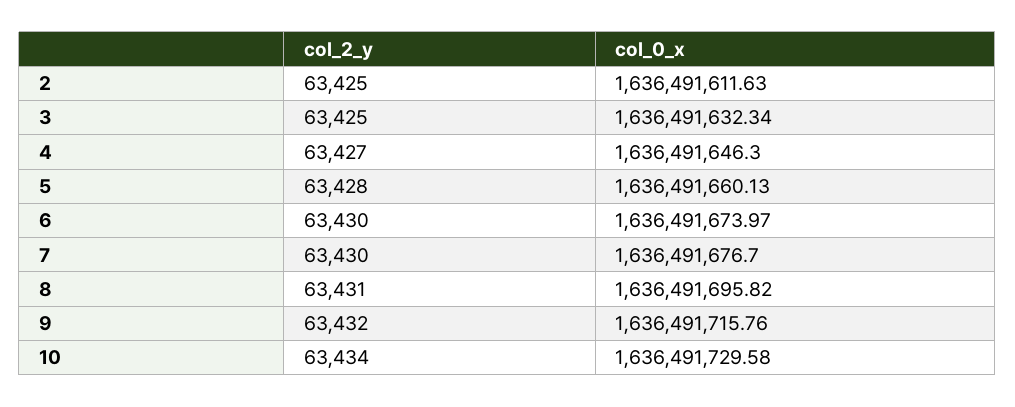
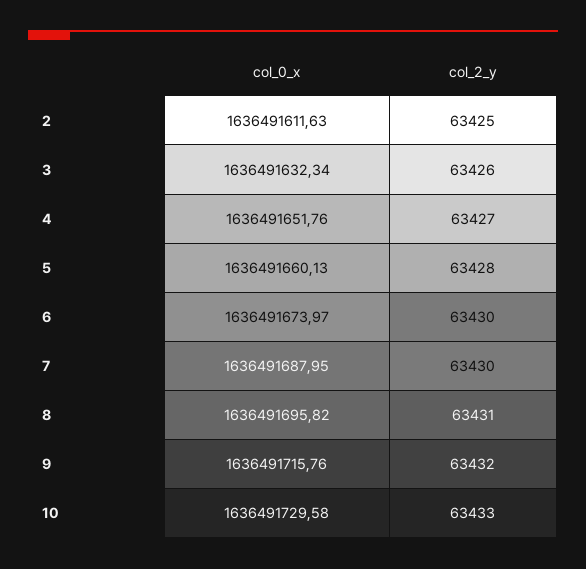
col_2_y, 3: 63425 -> 63426
col_0_x, 4: 1636491646.3 -> 1636491651.76
col_0_x, 7: 1636491676.7 -> 1636491687.95
col_2_y, 10: 63434 -> 63433

